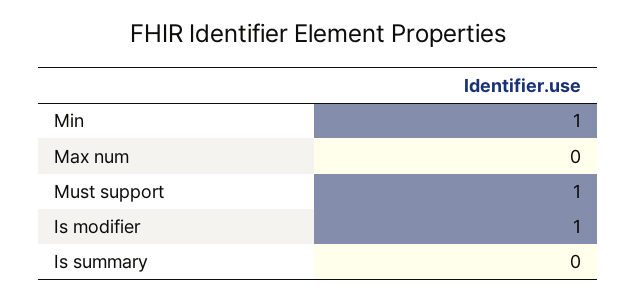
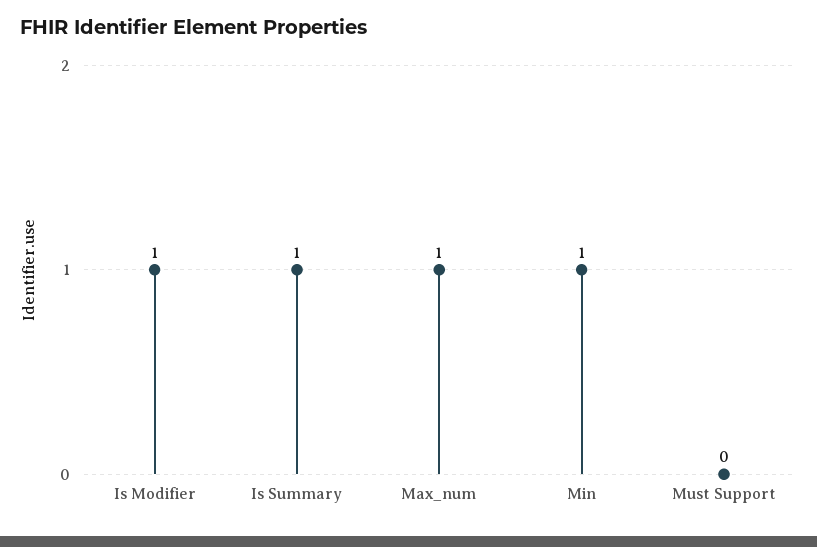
Max num: 0 -> 1
Must support: 1 -> 0
Is summary: 0 -> 1

